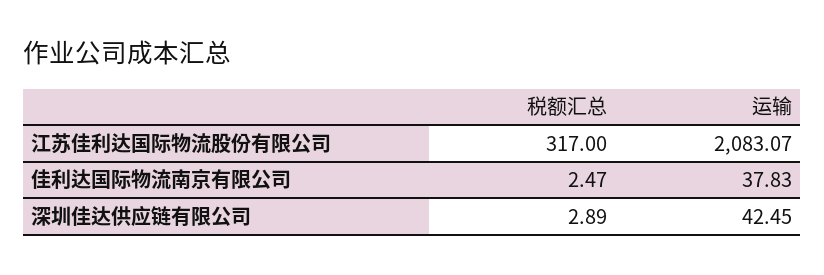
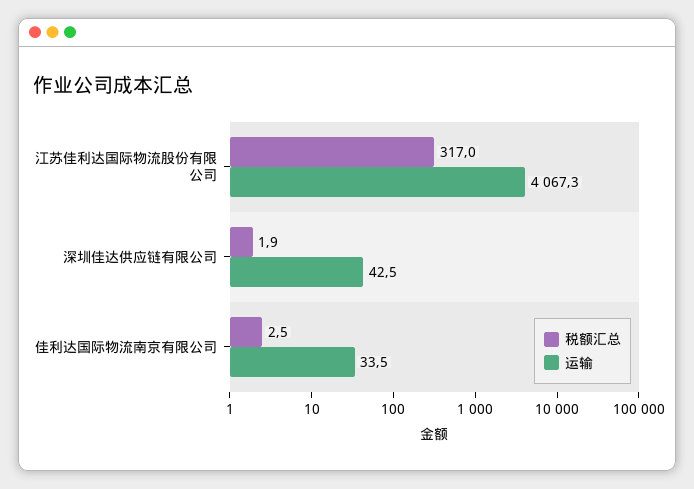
运输, 江苏佳利达国际物流股份有限公司: 2083.07 -> 4067.3
运输, 佳利达国际物流南京有限公司: 37.83 -> 33.5
税额汇总, 深圳佳达供应链有限公司: 2.89 -> 1.9

